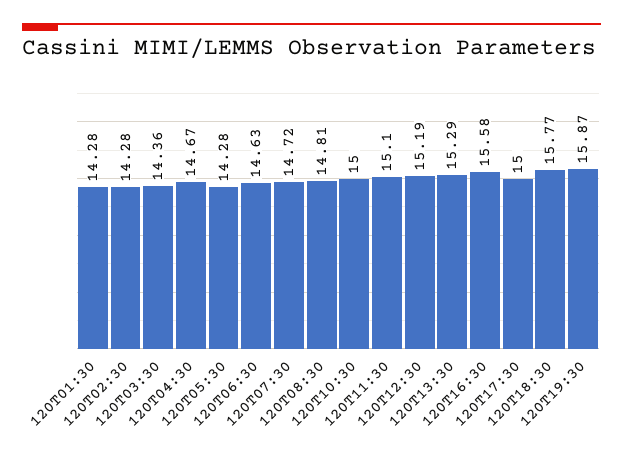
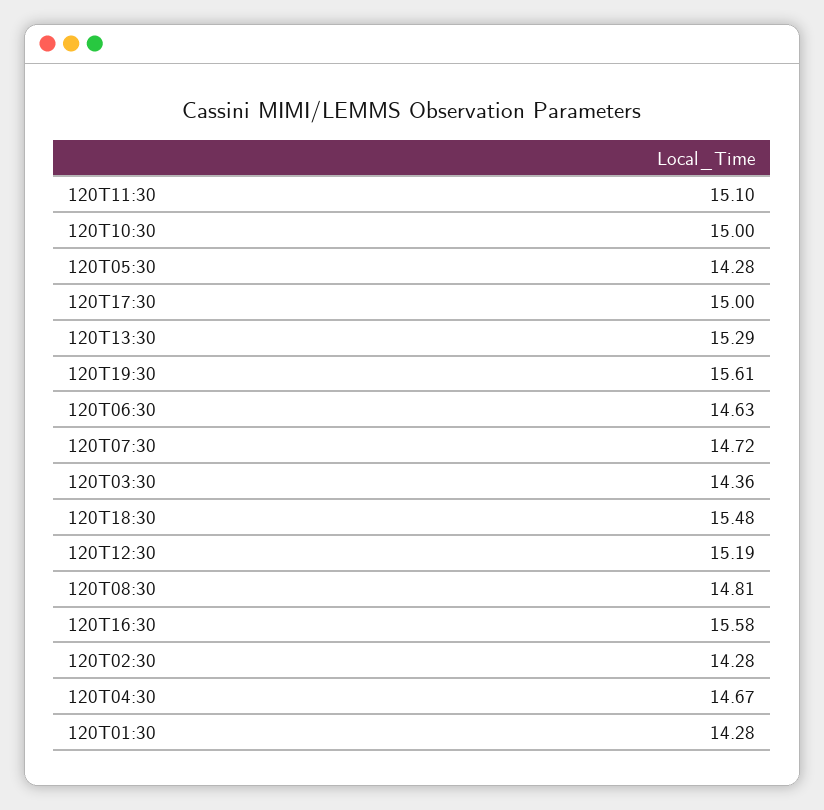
120T18:30: 15.77 -> 15.48
120T19:30: 15.87 -> 15.61

